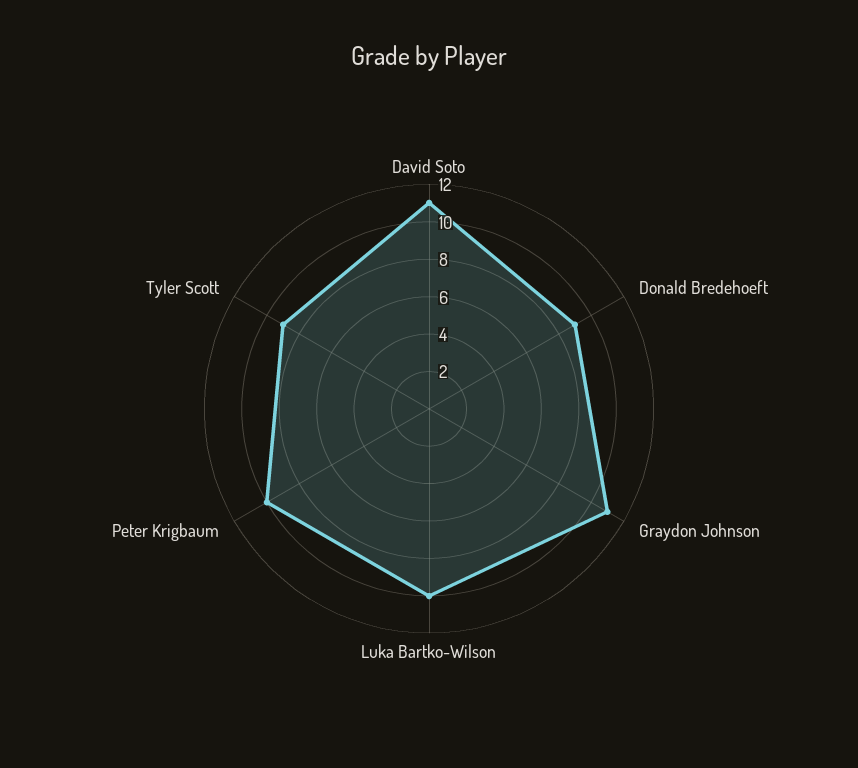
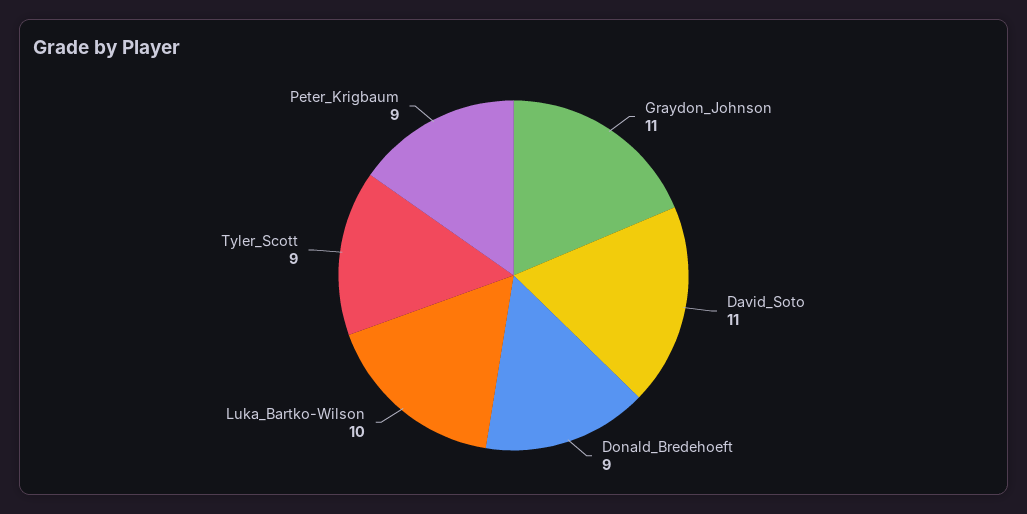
Peter Krigbaum: 10 -> 9

